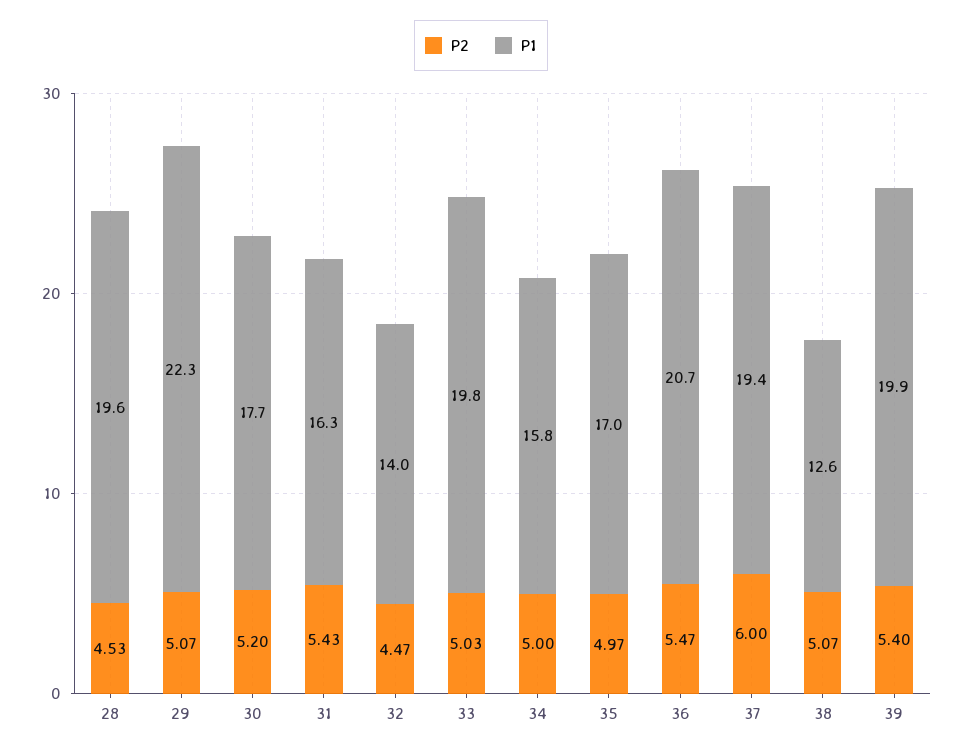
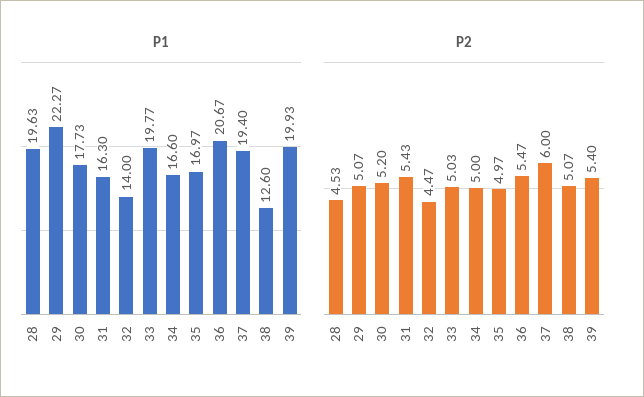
P1, 34: 15.8 -> 16.6

